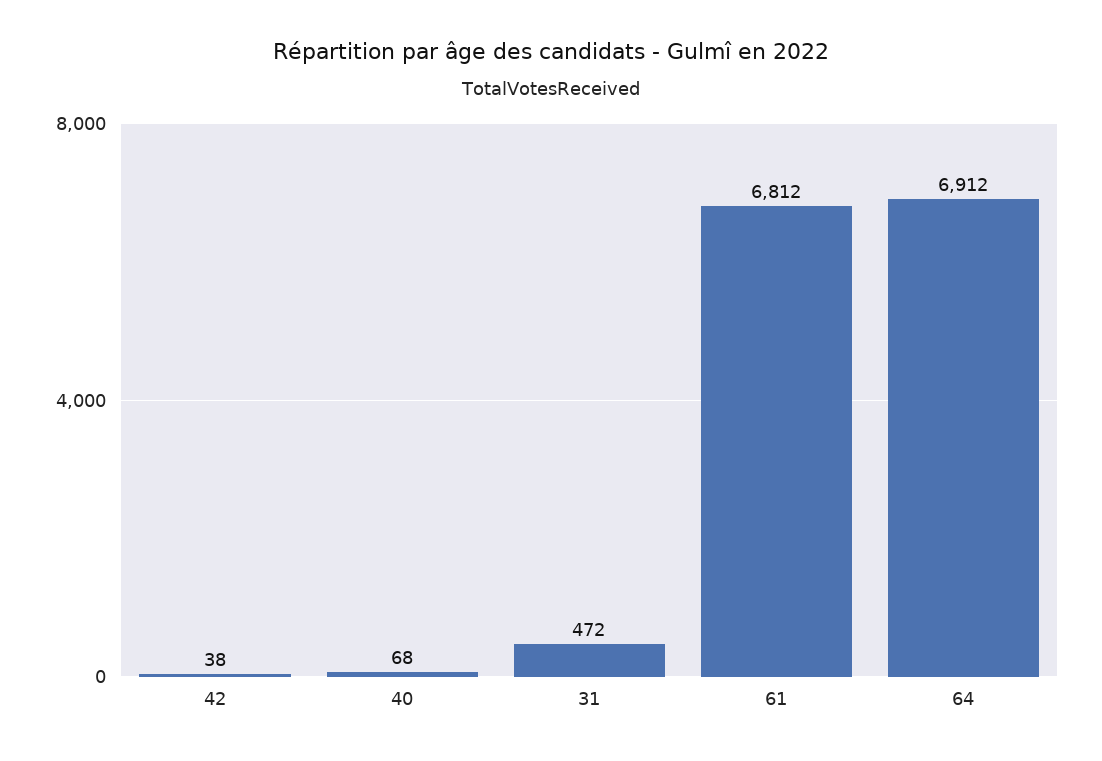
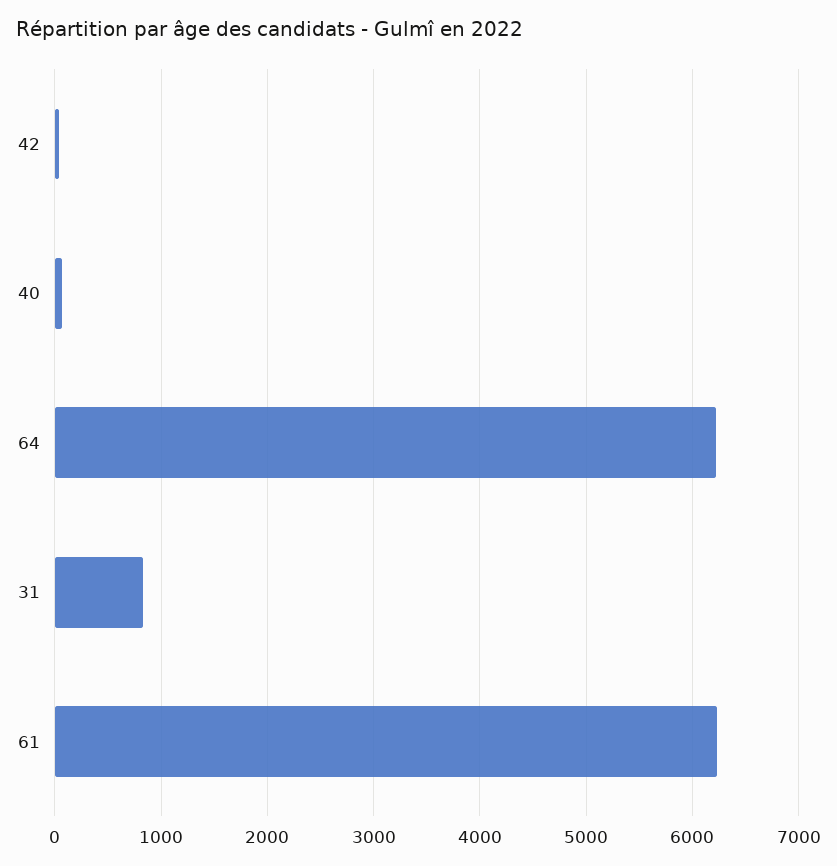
31: 472 -> 800
61: 6812 -> 6200
64: 6912 -> 6200

